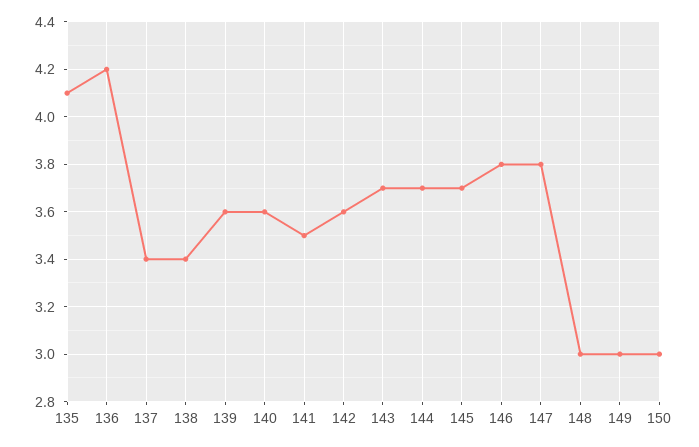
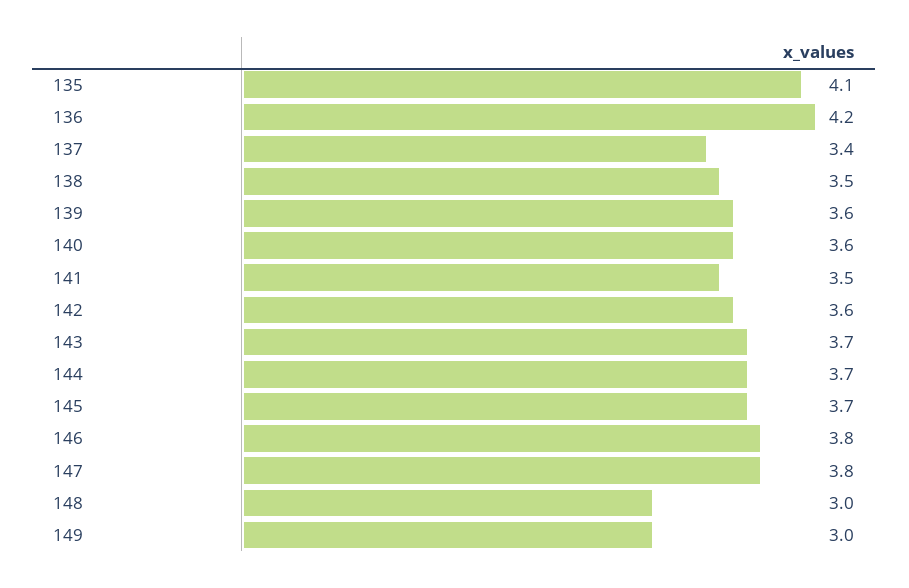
138: 3.4 -> 3.5
150: 3 -> none

